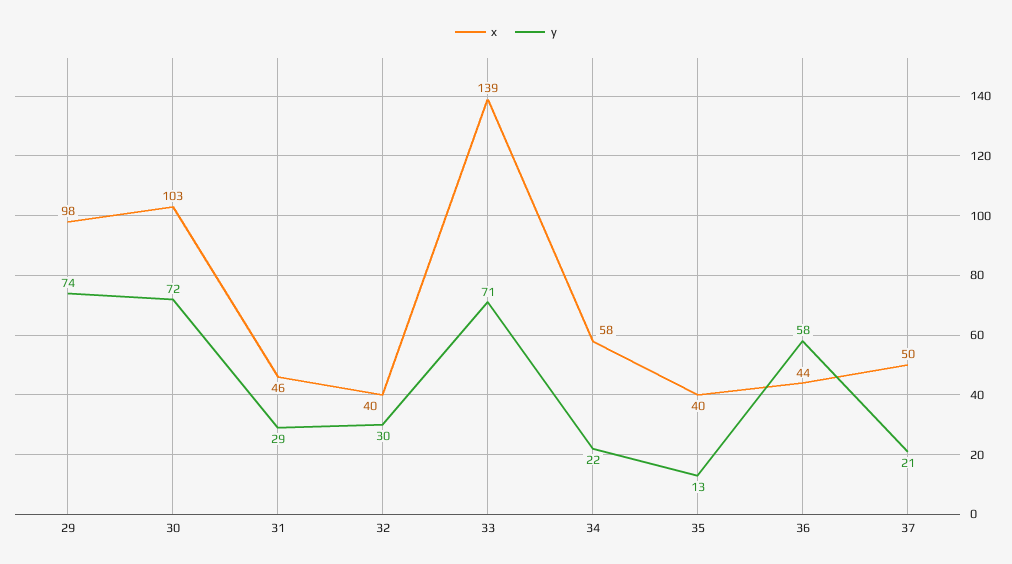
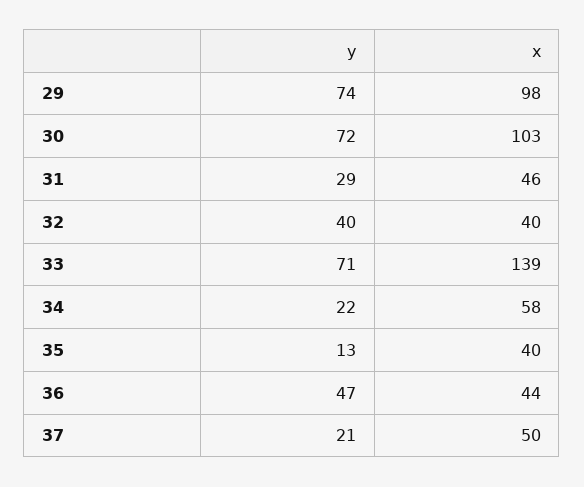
y, 32: 30 -> 40
y, 36: 58 -> 47

